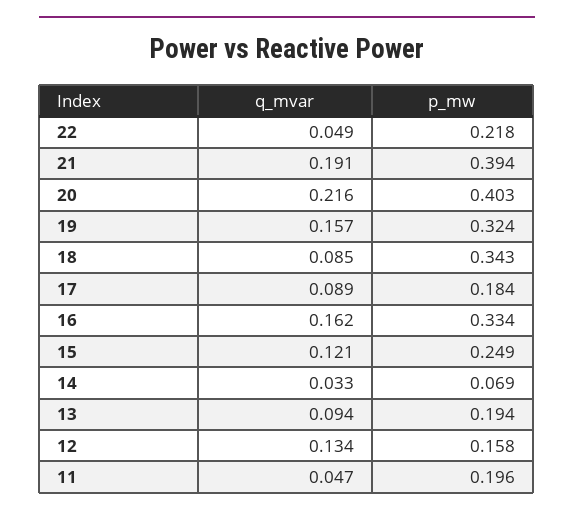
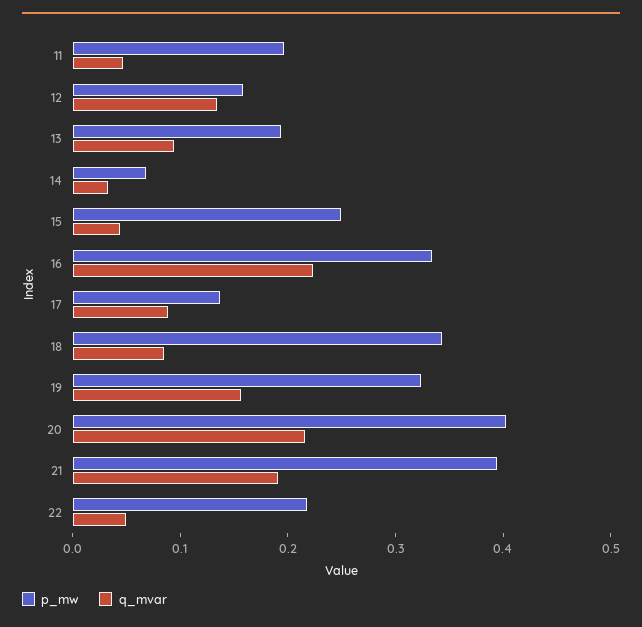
p_mw, 17: 0.184 -> 0.14
q_mvar, 16: 0.162 -> 0.22
q_mvar, 15: 0.121 -> 0.04

